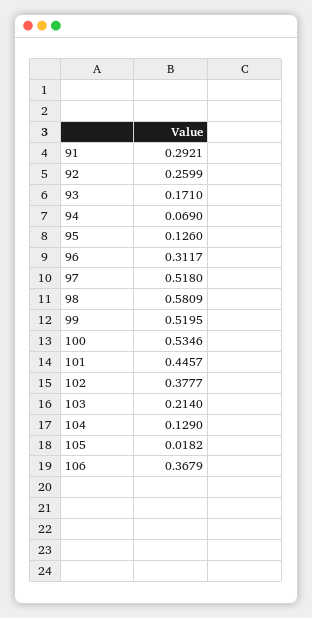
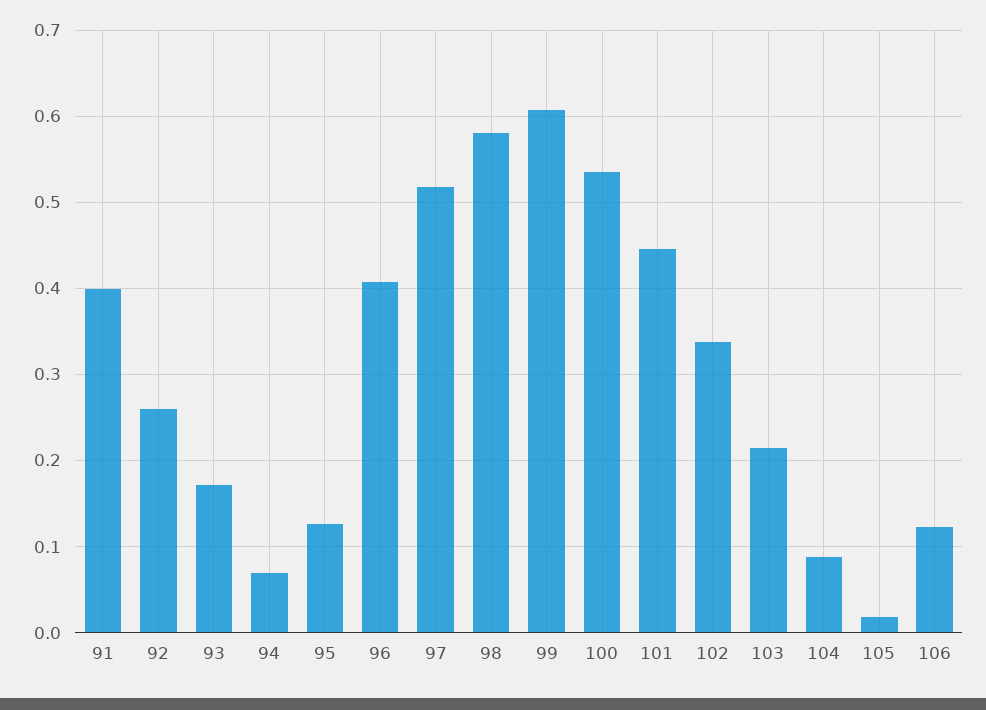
91: 0.2921 -> 0.4
96: 0.3117 -> 0.41
99: 0.5195 -> 0.61
102: 0.3777 -> 0.34
104: 0.129 -> 0.09
106: 0.3679 -> 0.12

